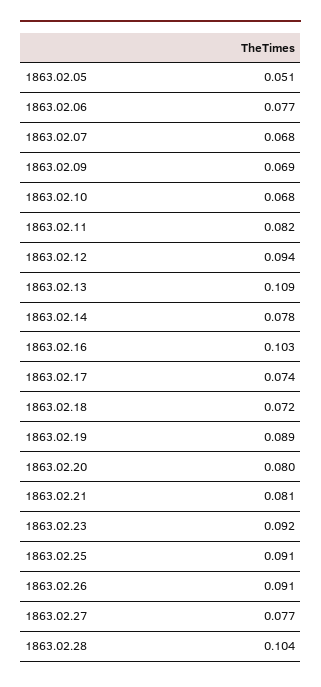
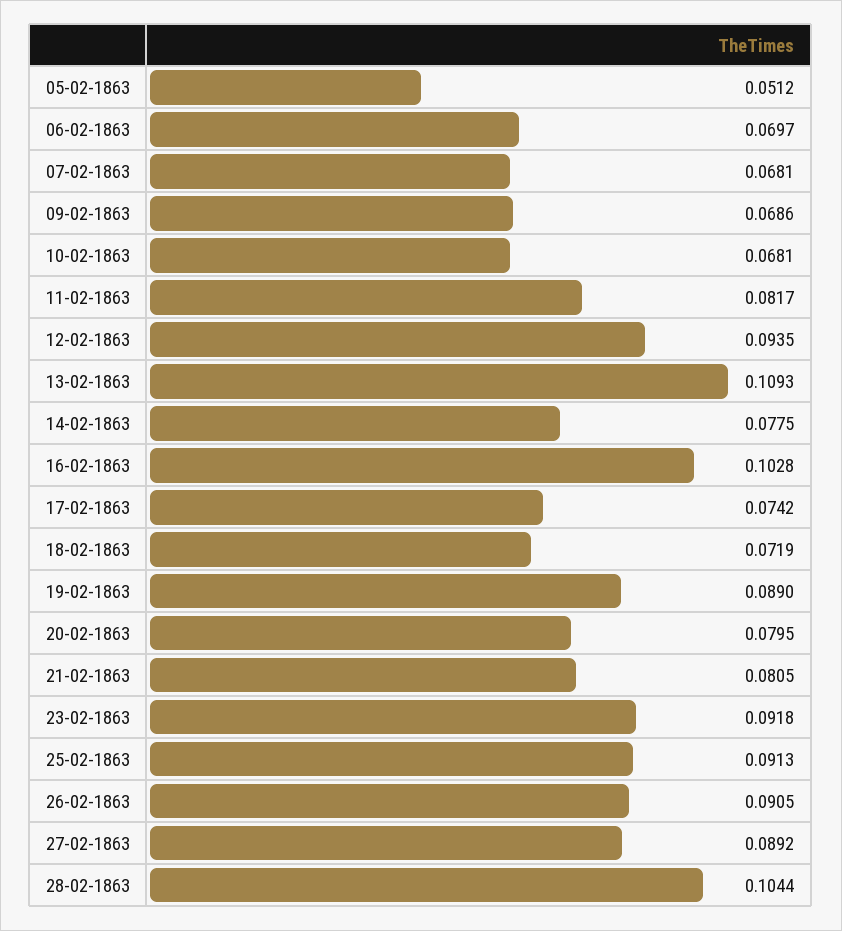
1863.02.06: 0.077 -> 0.0697
1863.02.27: 0.077 -> 0.0892

